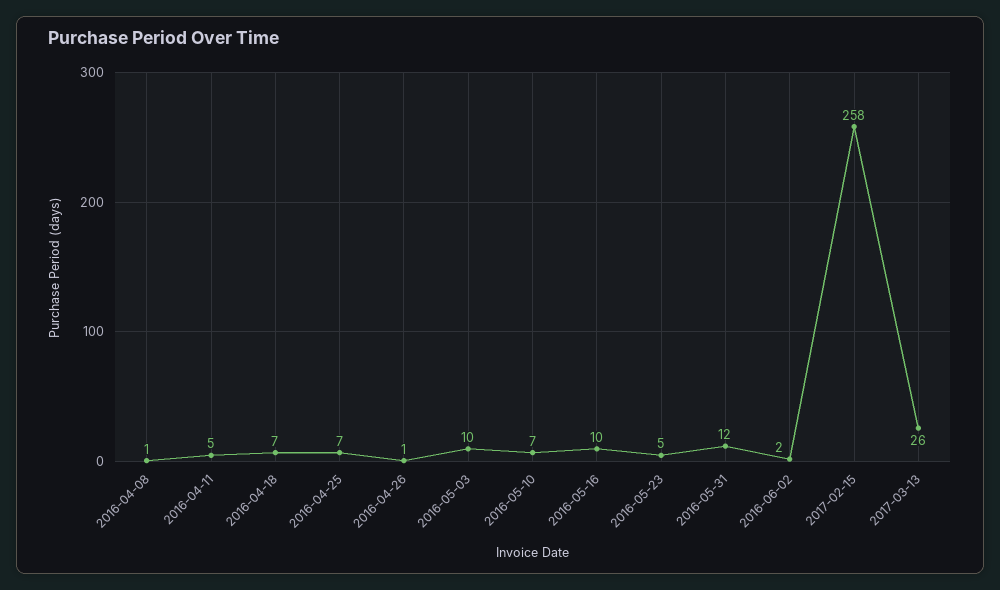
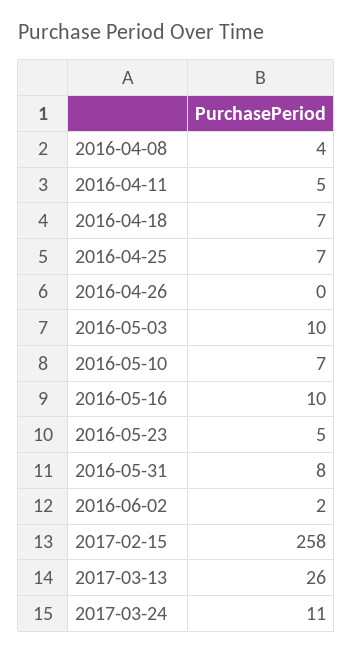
2016-04-08: 1 -> 4
2016-04-26: 1 -> 0
2016-05-31: 12 -> 8
2017-03-24: none -> 11

